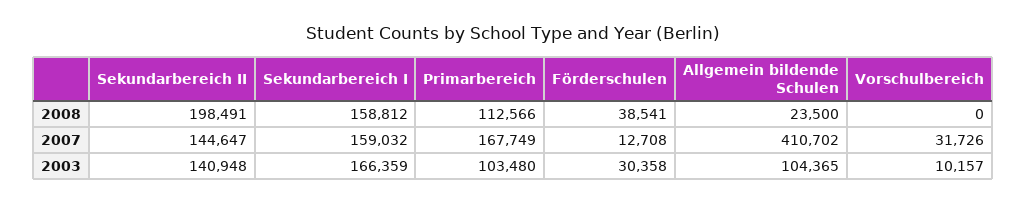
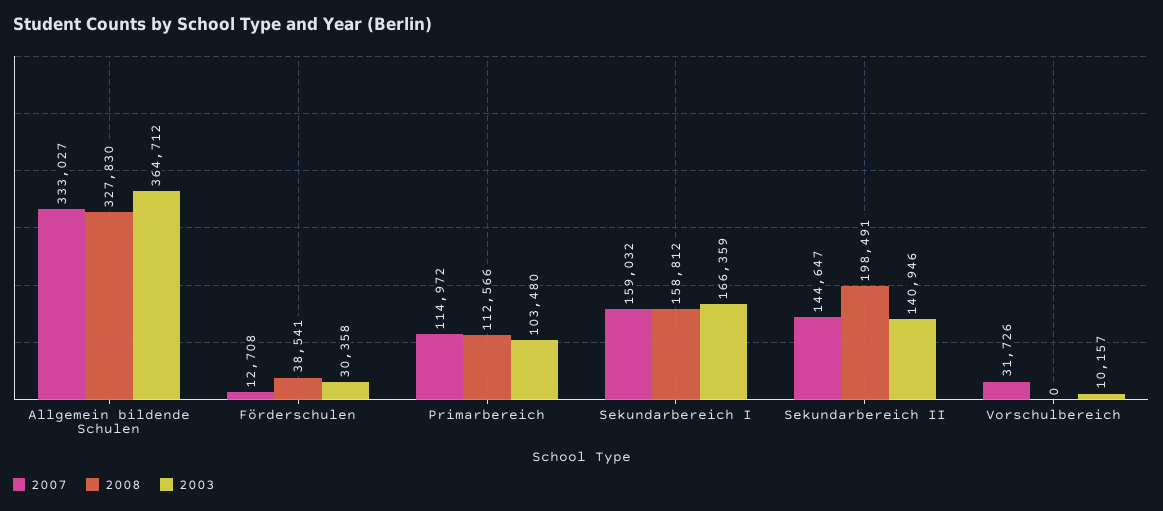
2008, Allgemein bildende Schulen: 23500 -> 327830
2007, Primarbereich: 167749 -> 114972
2007, Allgemein bildende Schulen: 410702 -> 333027
2003, Sekundarbereich II: 140948 -> 140946
2003, Allgemein bildende Schulen: 104365 -> 364712

